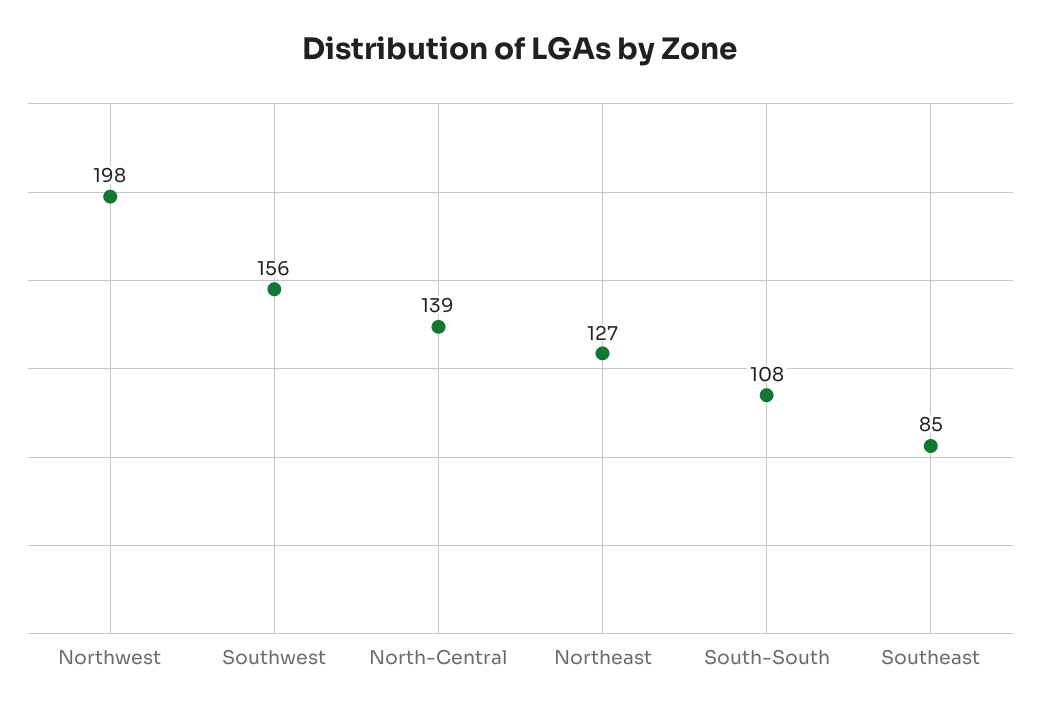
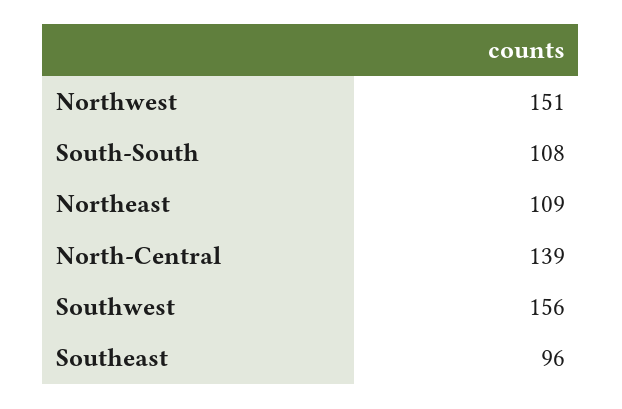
Northwest: 198 -> 151
Northeast: 127 -> 109
Southeast: 85 -> 96

